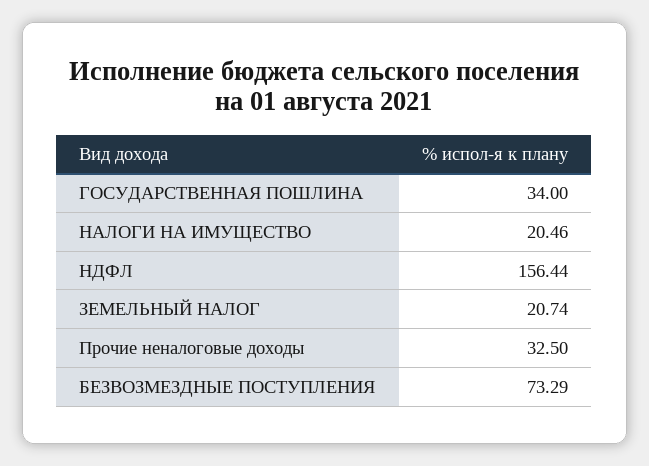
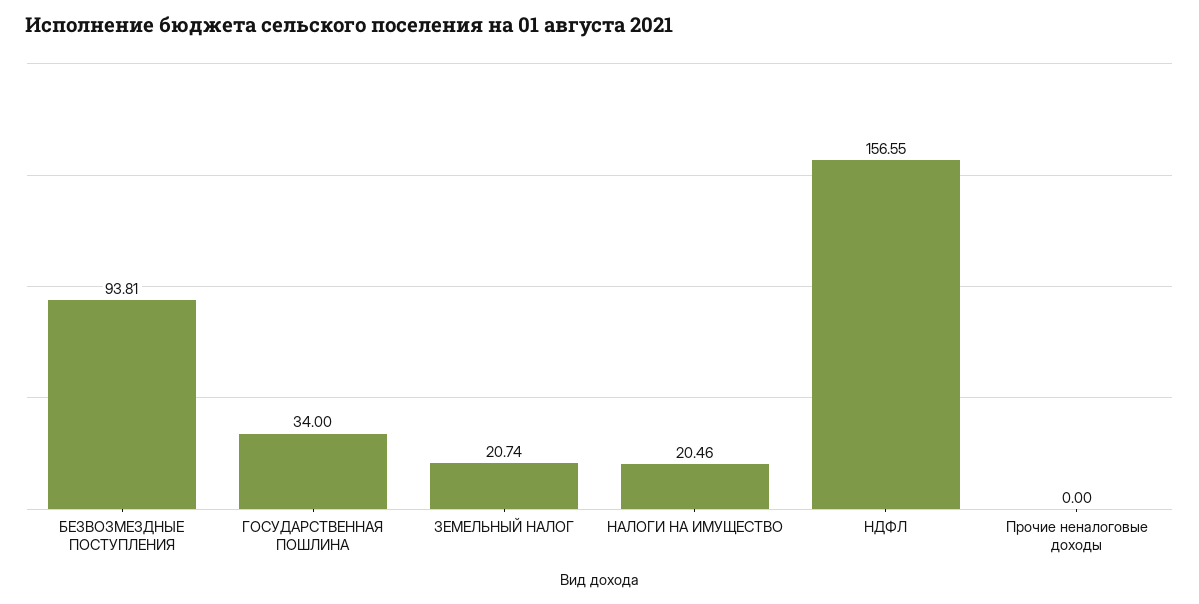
НДФЛ: 156.44 -> 156.55
Прочие неналоговые доходы: 32.5 -> 0
БЕЗВОЗМЕЗДНЫЕ ПОСТУПЛЕНИЯ: 73.29 -> 93.81

